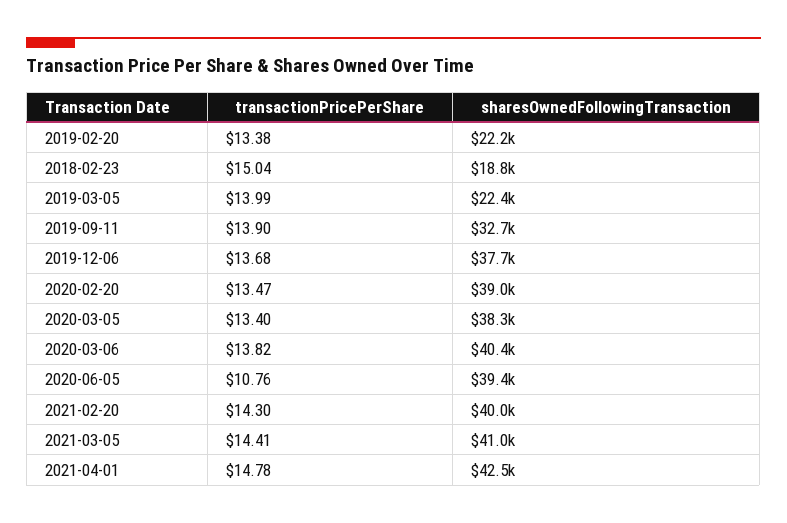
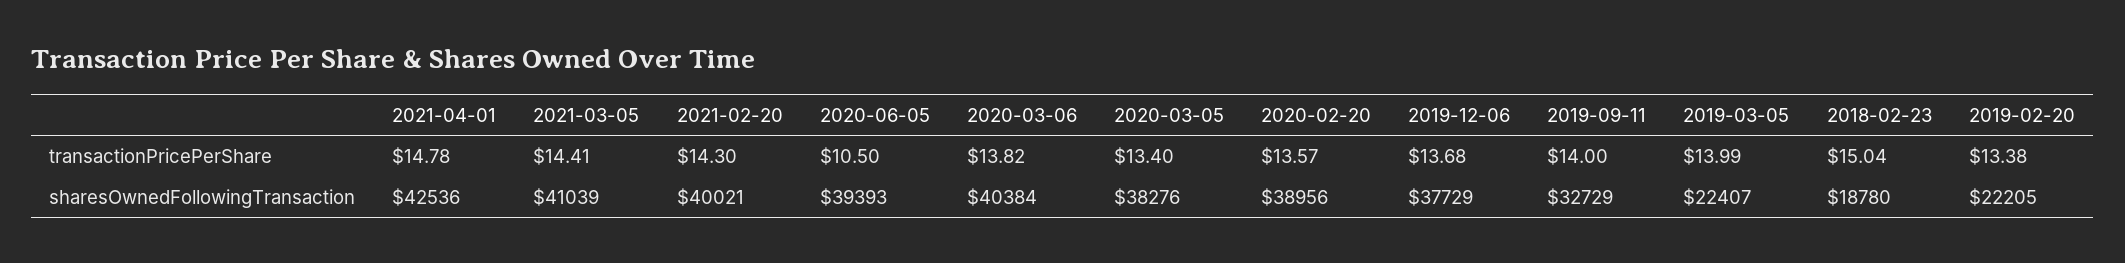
transactionPricePerShare, 2019-09-11: 13.9 -> 14
transactionPricePerShare, 2020-02-20: 13.47 -> 13.57
transactionPricePerShare, 2020-06-05: 10.76 -> 10.5

